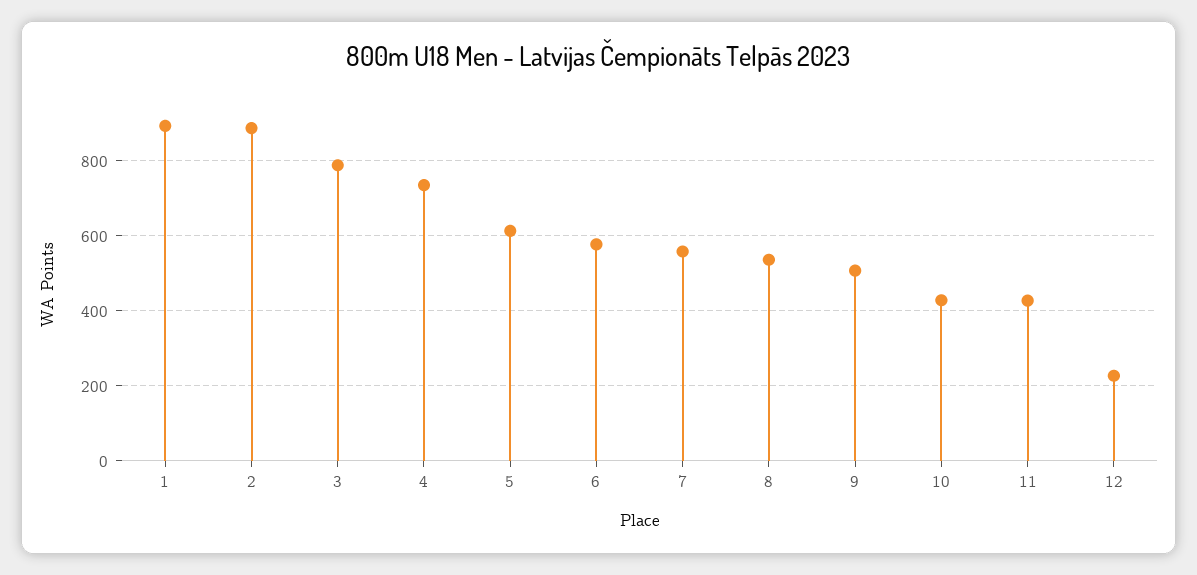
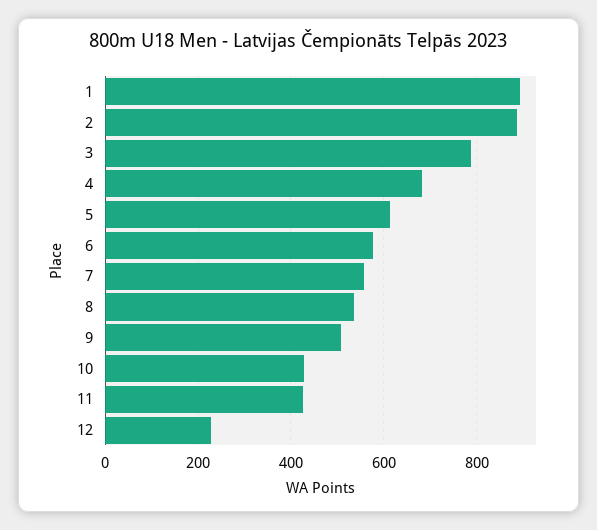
4: 740 -> 680

